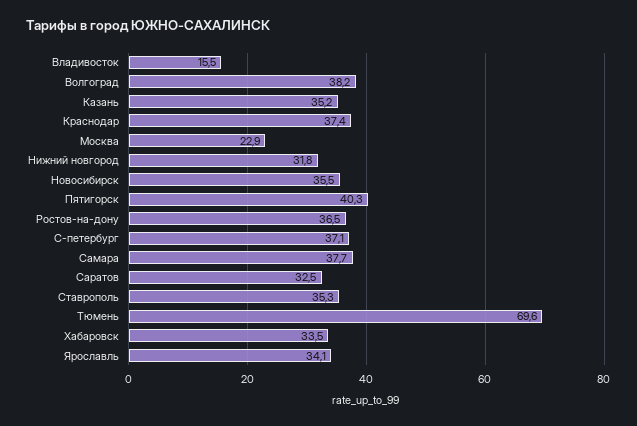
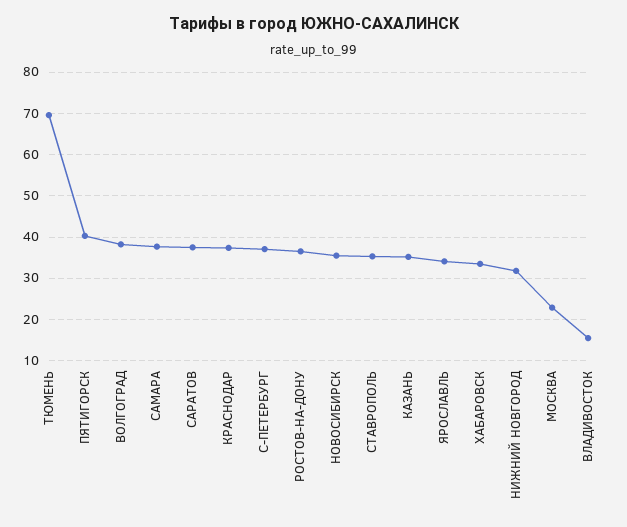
Саратов: 32.5 -> 38

